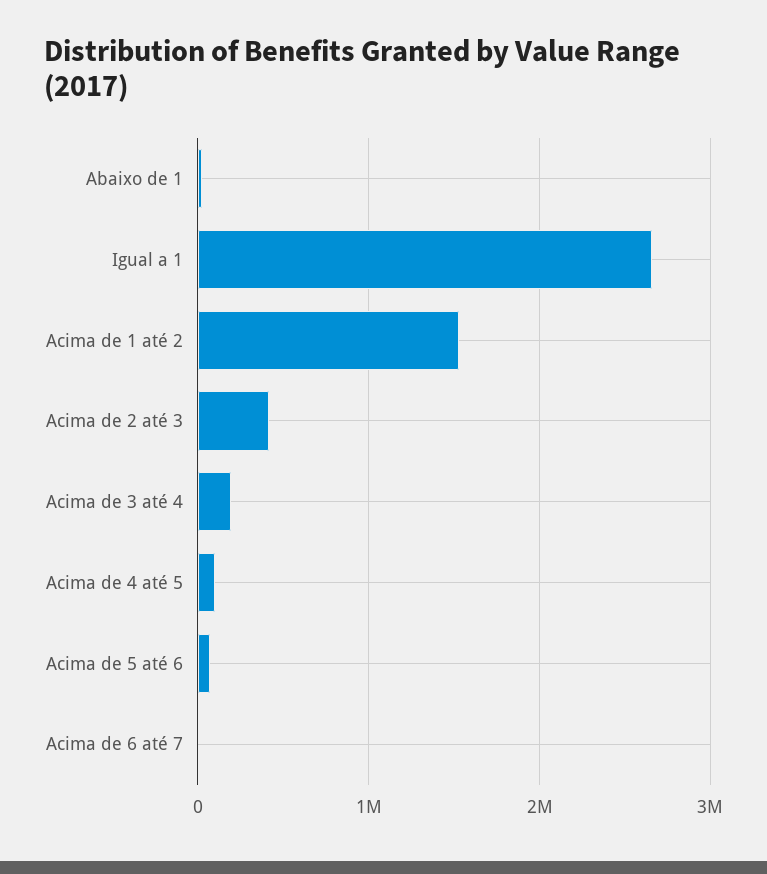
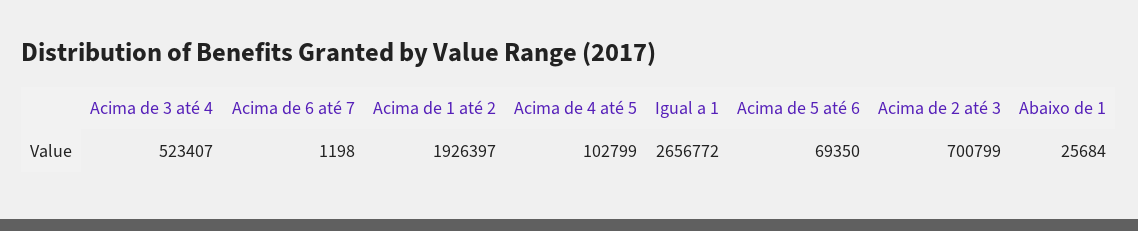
Acima de 1 até 2: 1500000 -> 1926397
Acima de 2 até 3: 400000 -> 700799
Acima de 3 até 4: 200000 -> 523407

